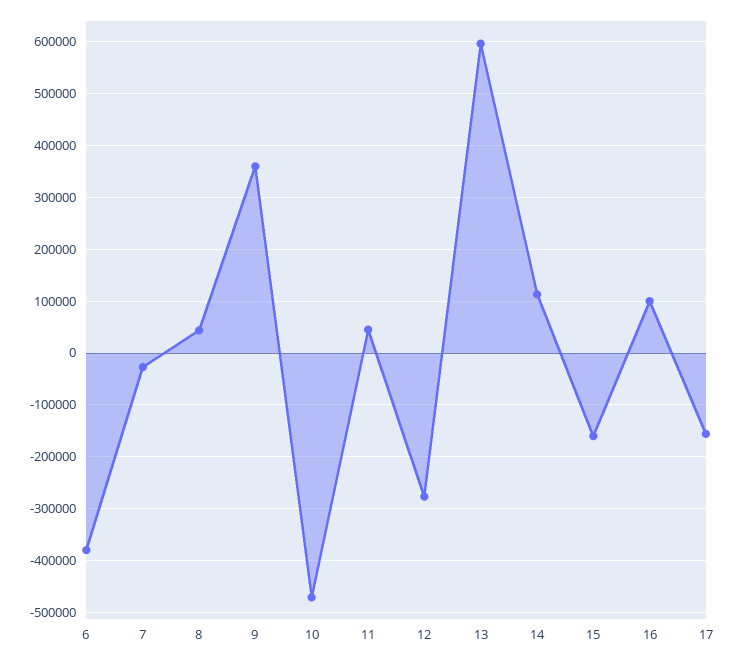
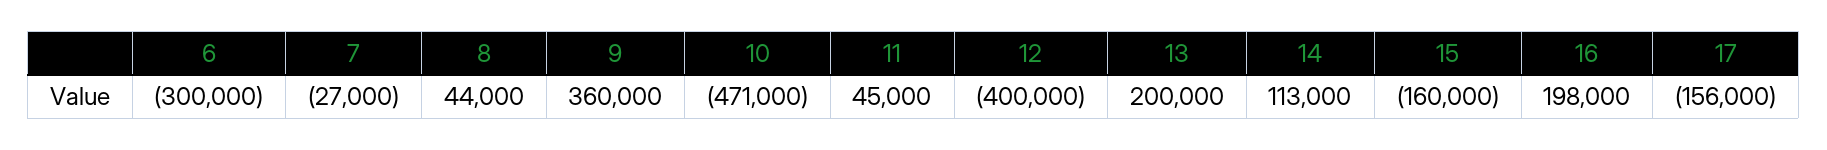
6: -380000 -> -300000
12: -280000 -> -400000
13: 600000 -> 200000
16: 100000 -> 198000

